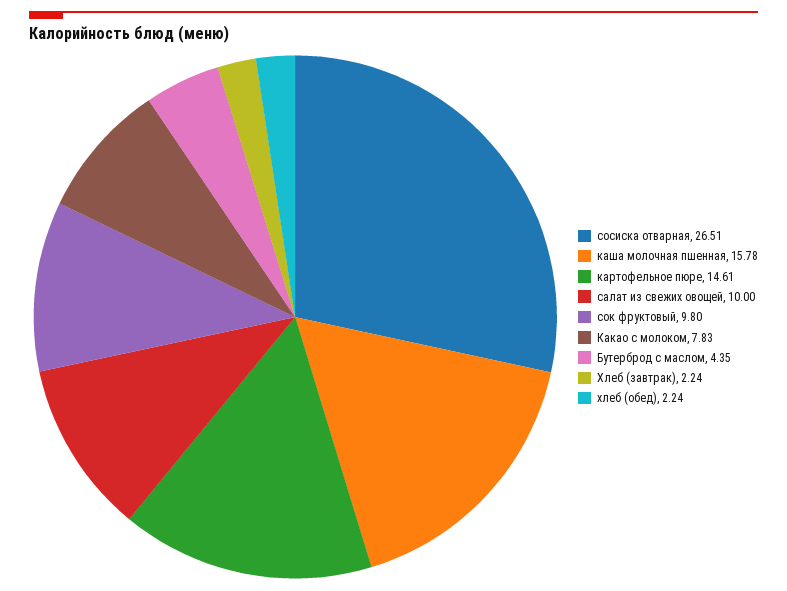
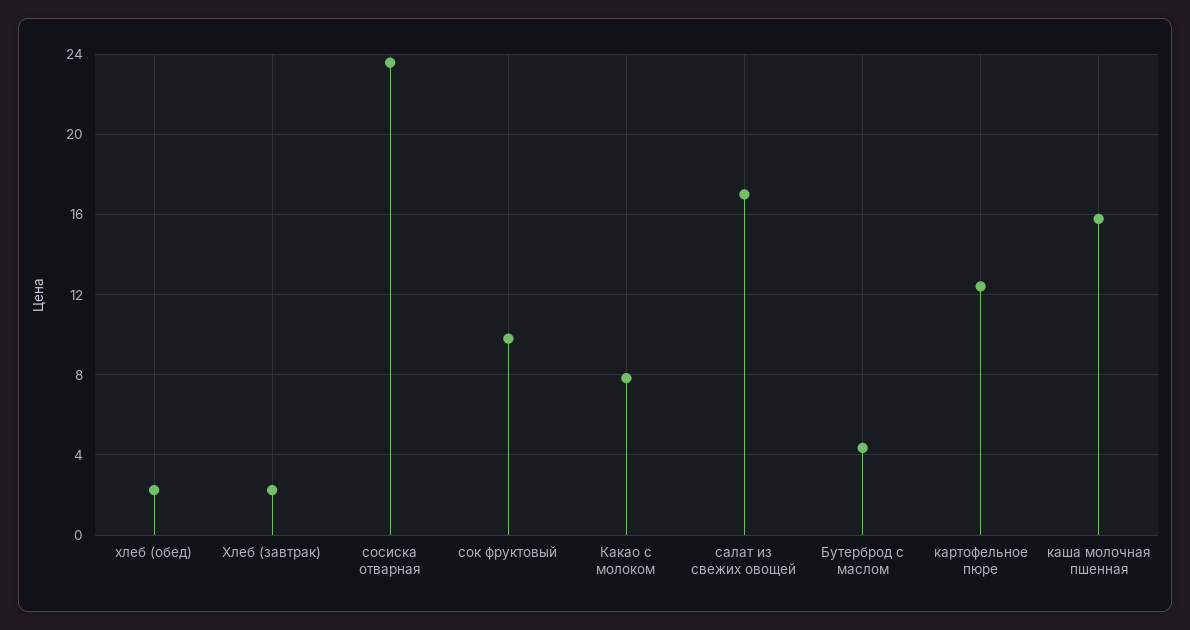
сосиска отварная: 26.51 -> 23.5
картофельное пюре: 14.61 -> 12.5
салат из свежих овощей: 10 -> 17

